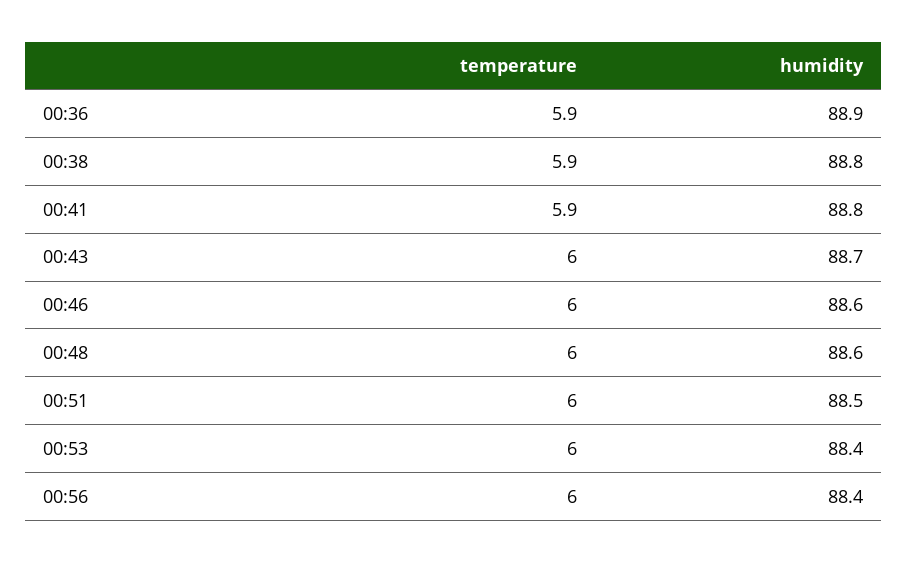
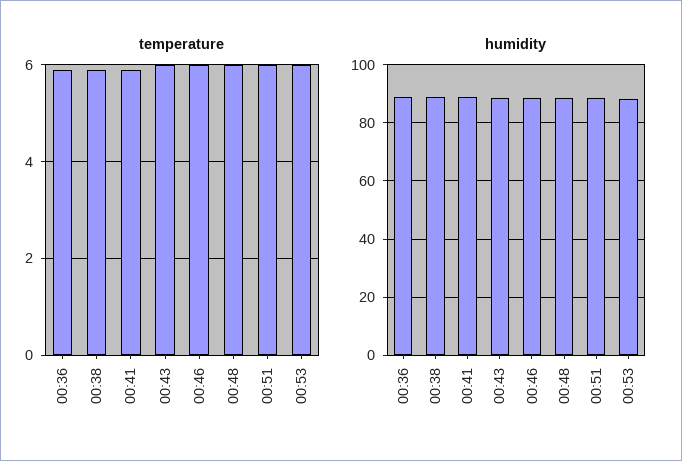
temperature, 00:56: 6 -> none
humidity, 00:56: 88.4 -> none

